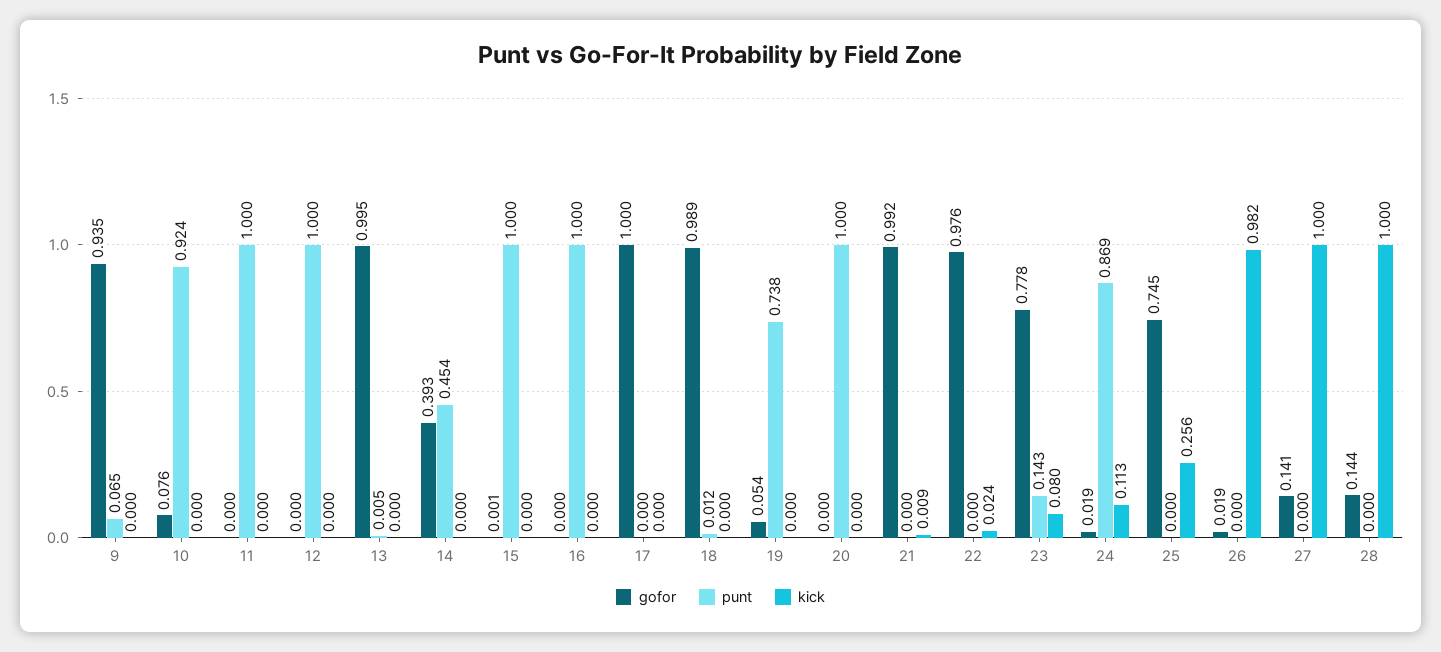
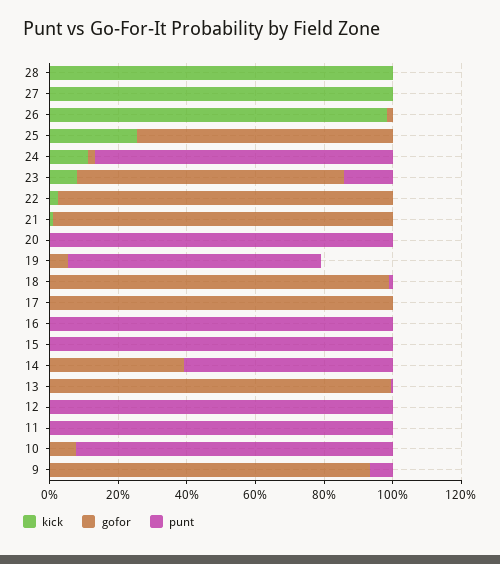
punt, 14: 0.454 -> 0.6
gofor, 27: 0.141 -> 0
gofor, 28: 0.144 -> 0

